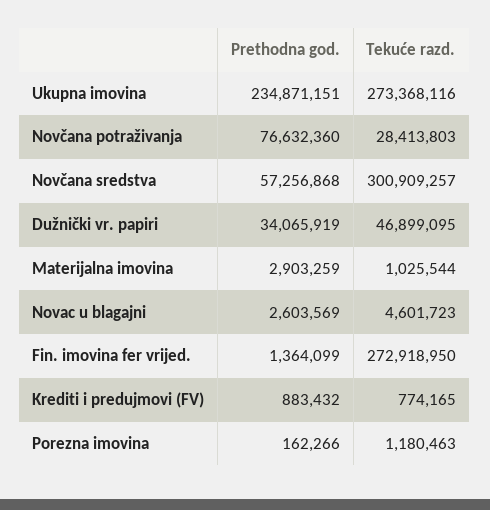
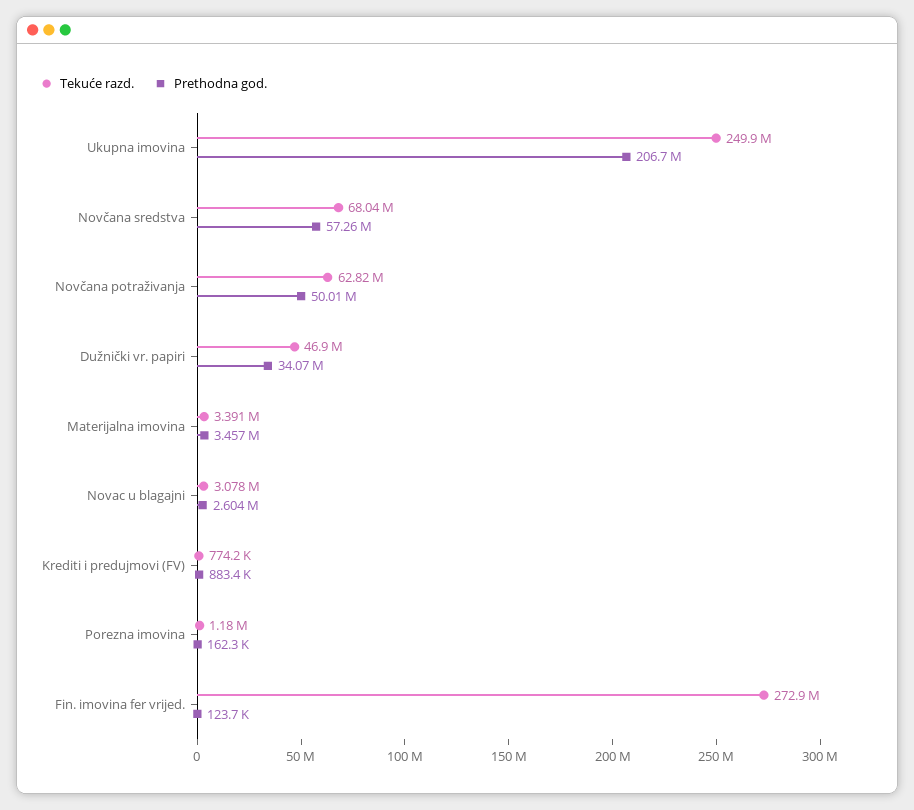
Prethodna god., Ukupna imovina: 234871151 -> 206700000
Tekuće razd., Ukupna imovina: 273368116 -> 249900000
Prethodna god., Novčana potraživanja: 76632360 -> 50010000
Tekuće razd., Novčana potraživanja: 28413803 -> 62820000
Tekuće razd., Novčana sredstva: 300909257 -> 68040000
Prethodna god., Materijalna imovina: 2903259 -> 3457000
Tekuće razd., Materijalna imovina: 1025544 -> 3391000
Tekuće razd., Novac u blagajni: 4601723 -> 3078000
Prethodna god., Fin. imovina fer vrijed.: 1364099 -> 123700

